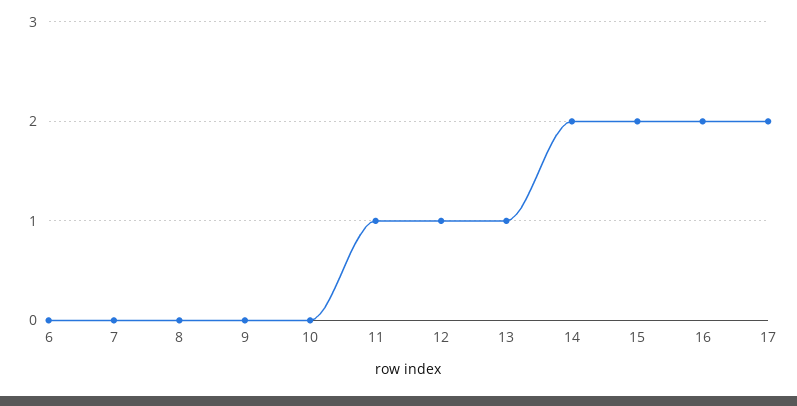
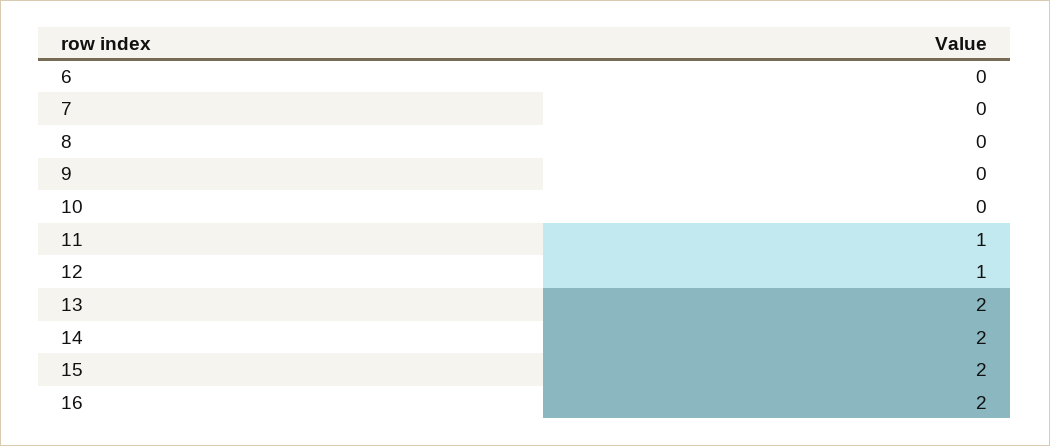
13: 1 -> 2
17: 2 -> none

